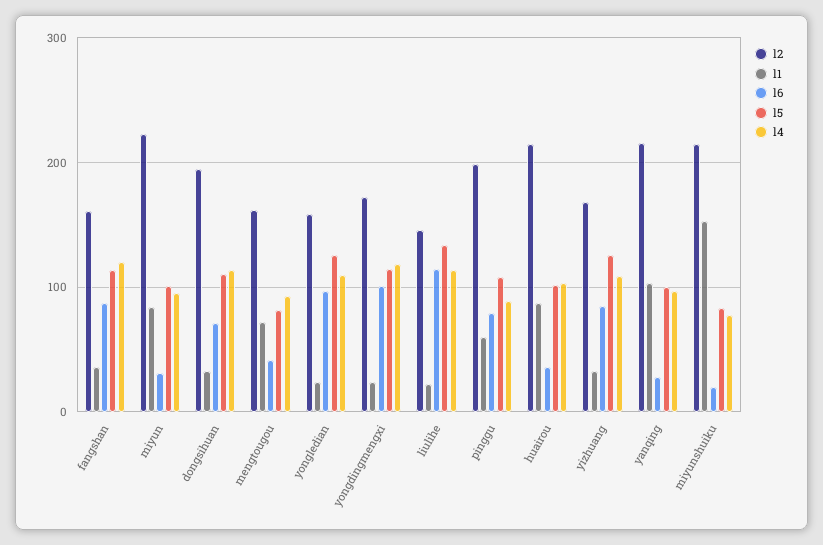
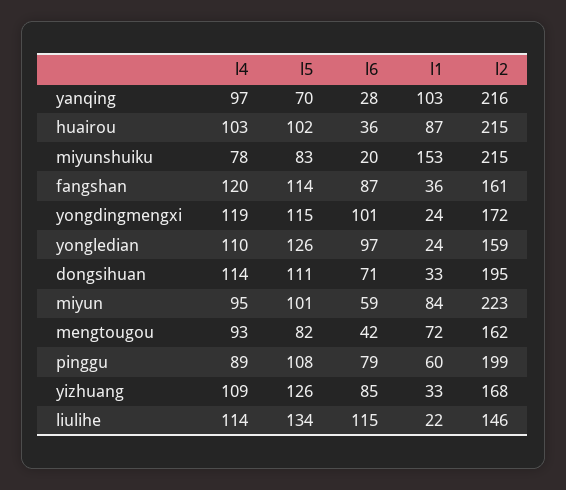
l6, miyun: 30 -> 59
l5, yanqing: 100 -> 70

